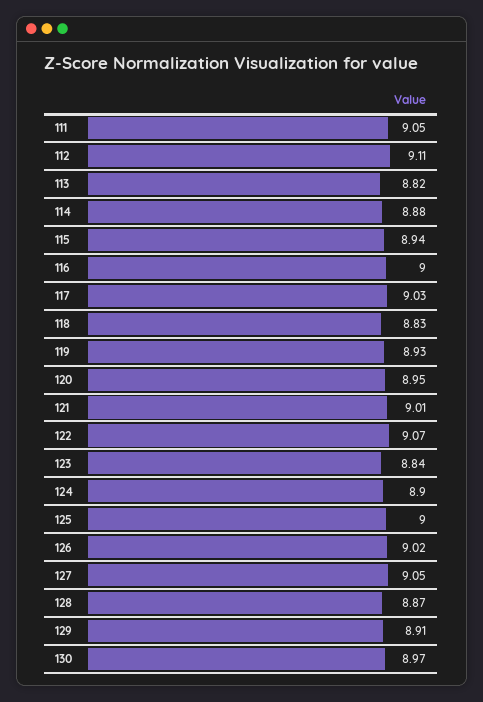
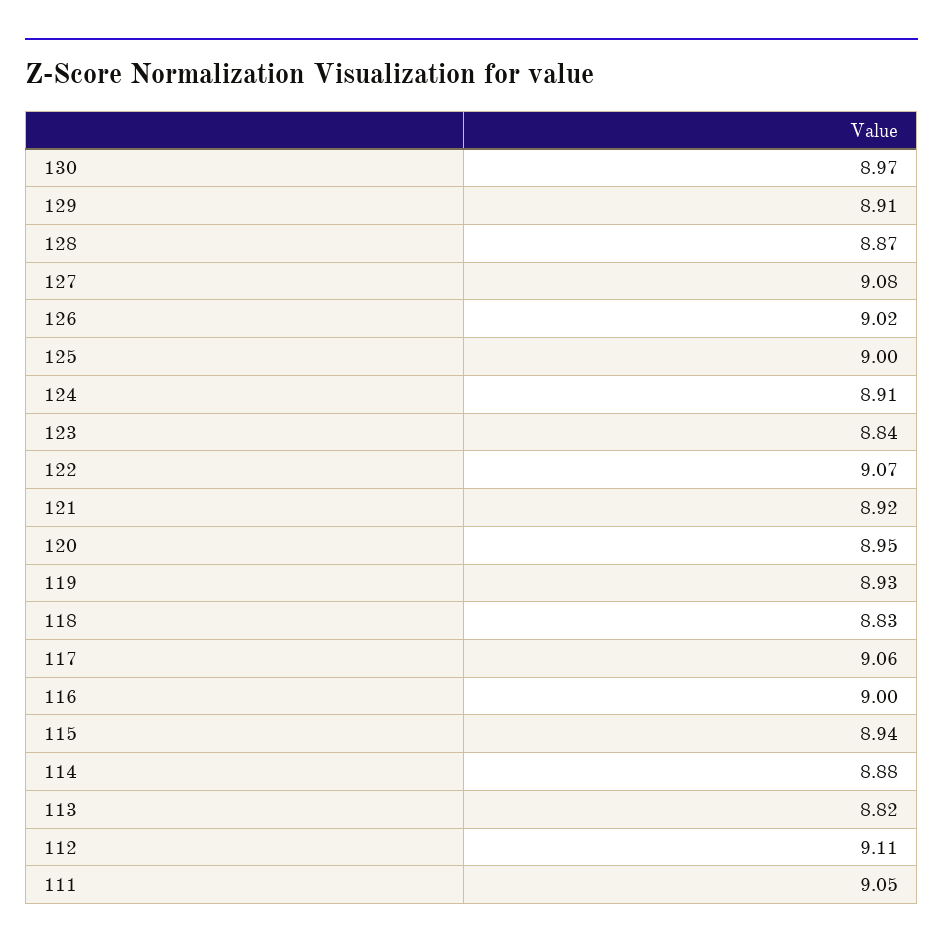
117: 9.03 -> 9.06
121: 9.01 -> 8.92
124: 8.9 -> 8.91
127: 9.05 -> 9.08

